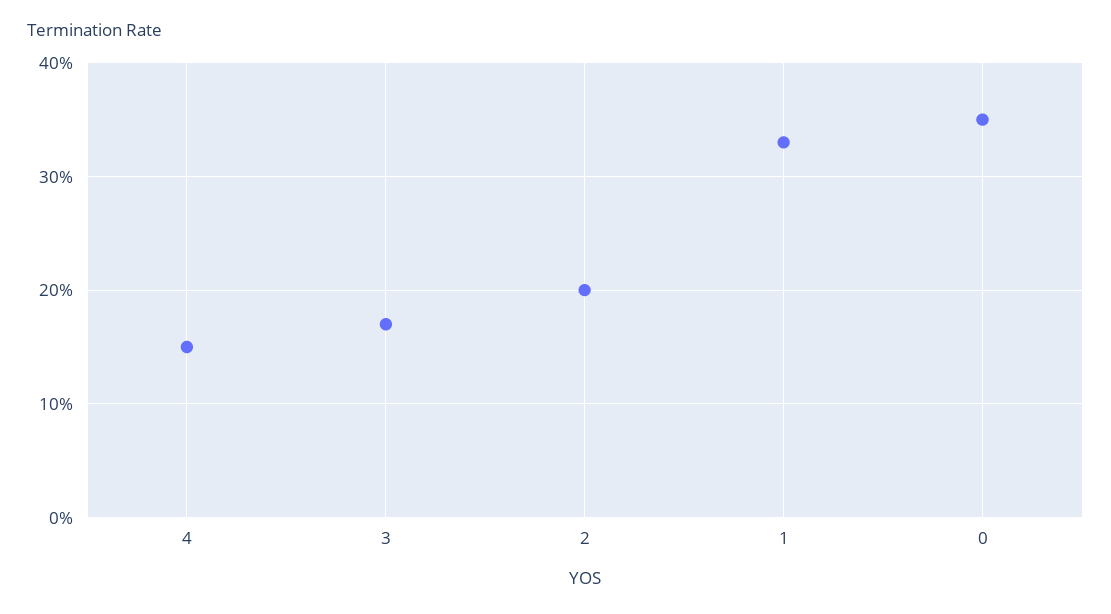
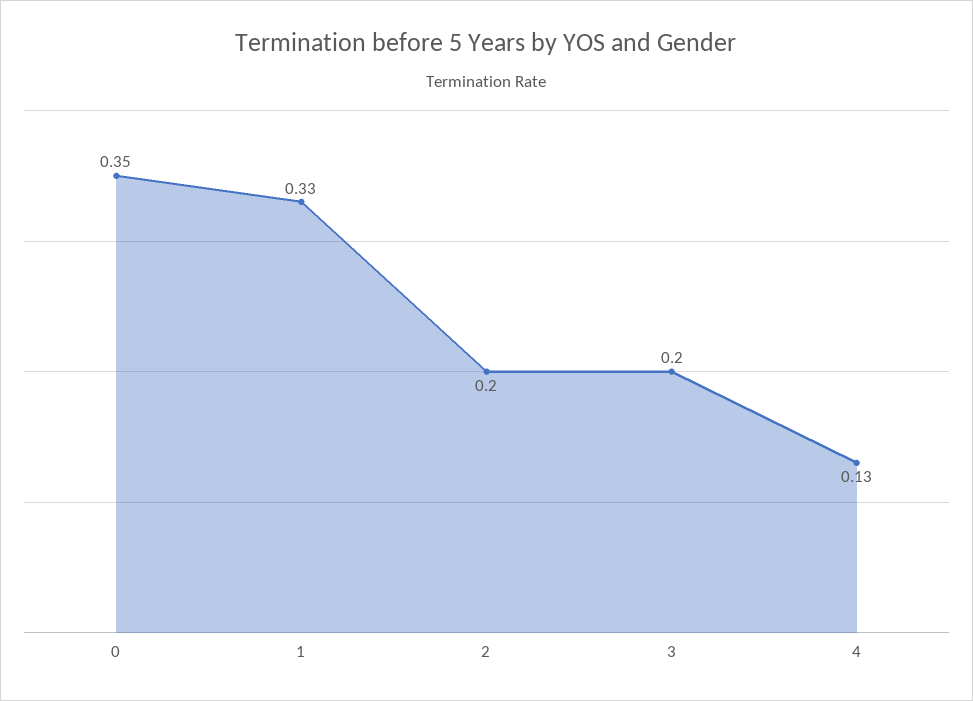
4: 0.15 -> 0.13
3: 0.17 -> 0.2

